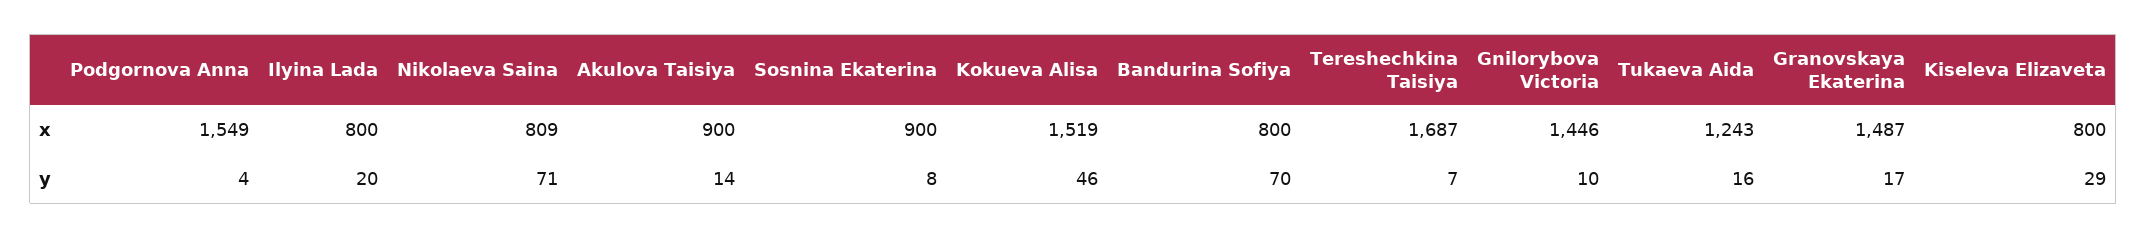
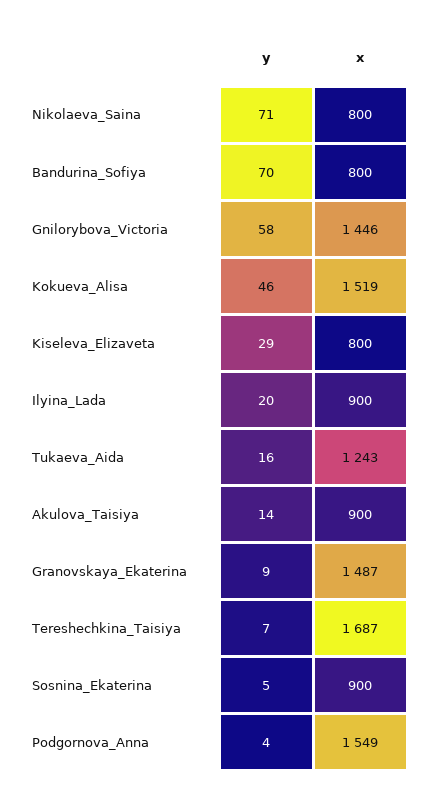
Ilyina Lada, x: 800 -> 900
Nikolaeva Saina, x: 809 -> 800
Sosnina Ekaterina, y: 8 -> 5
Gnilorybova Victoria, y: 10 -> 58
Granovskaya Ekaterina, y: 17 -> 9

